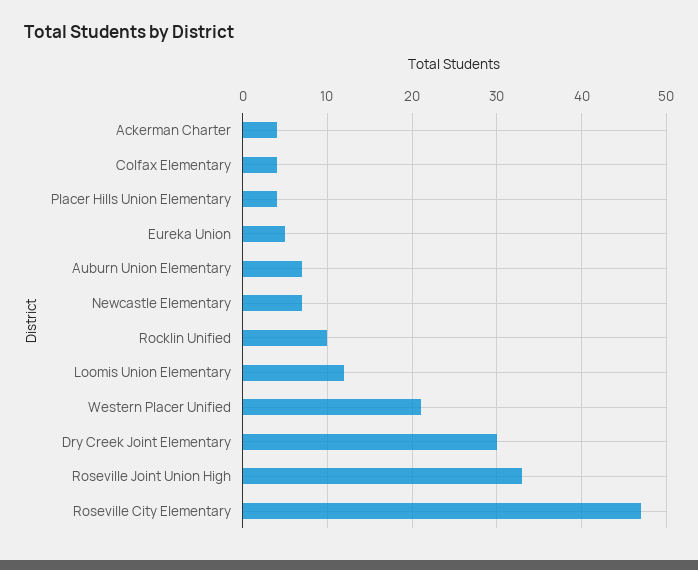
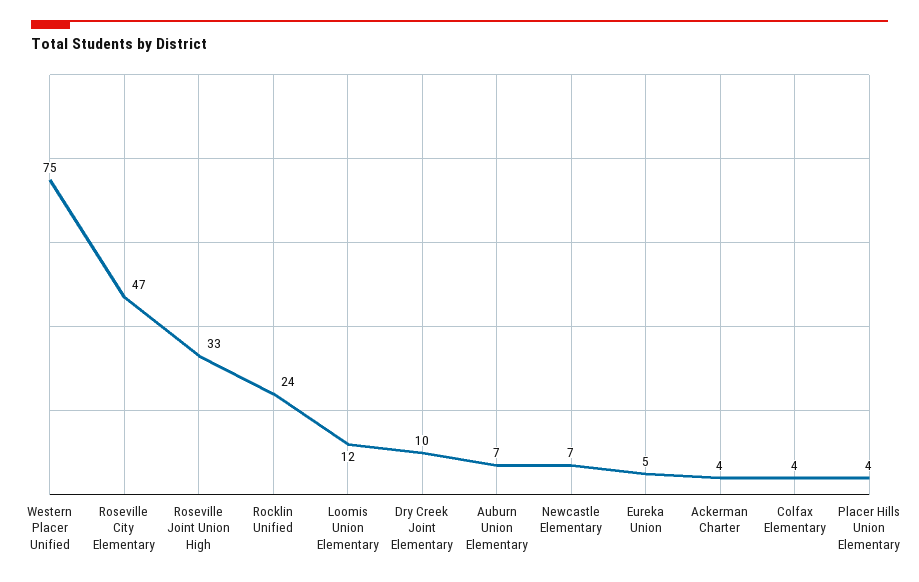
Rocklin Unified: 10 -> 24
Western Placer Unified: 21 -> 75
Dry Creek Joint Elementary: 30 -> 10

